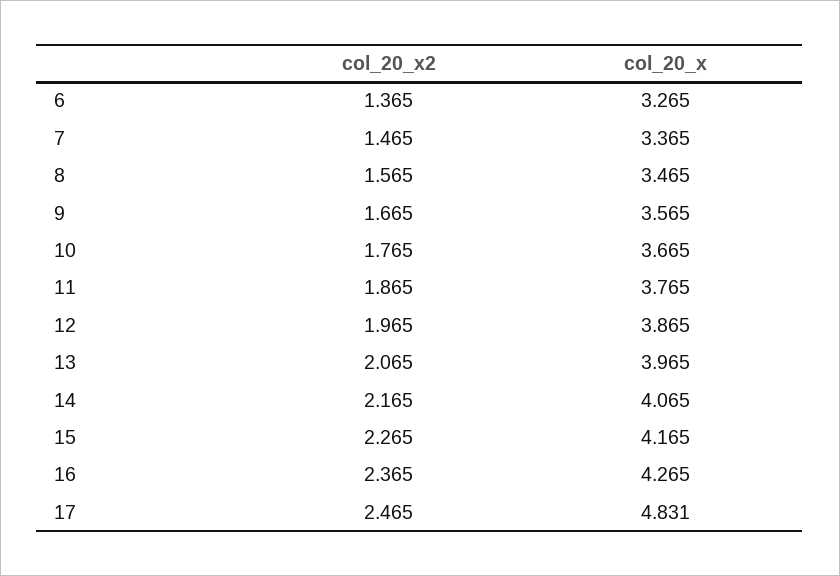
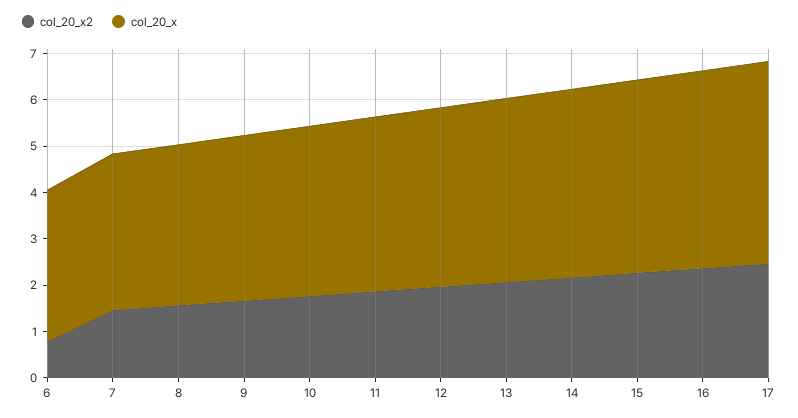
col_20_x2, 6: 1.365 -> 0.8
col_20_x, 17: 4.831 -> 4.4

